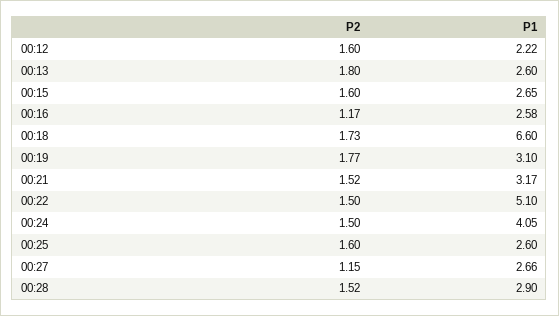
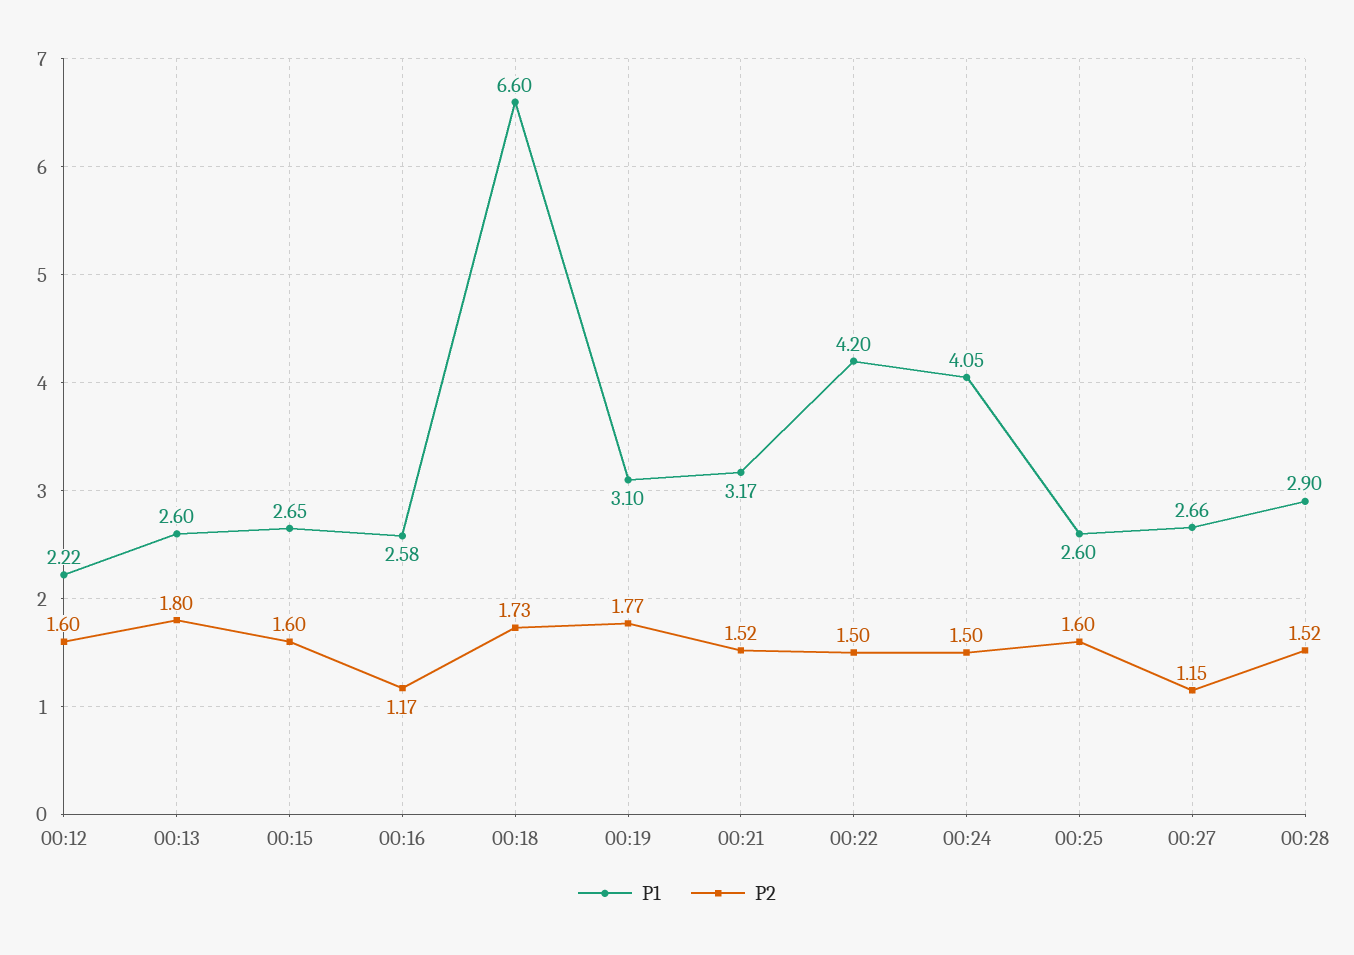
P1, 00:22: 5.1 -> 4.2

